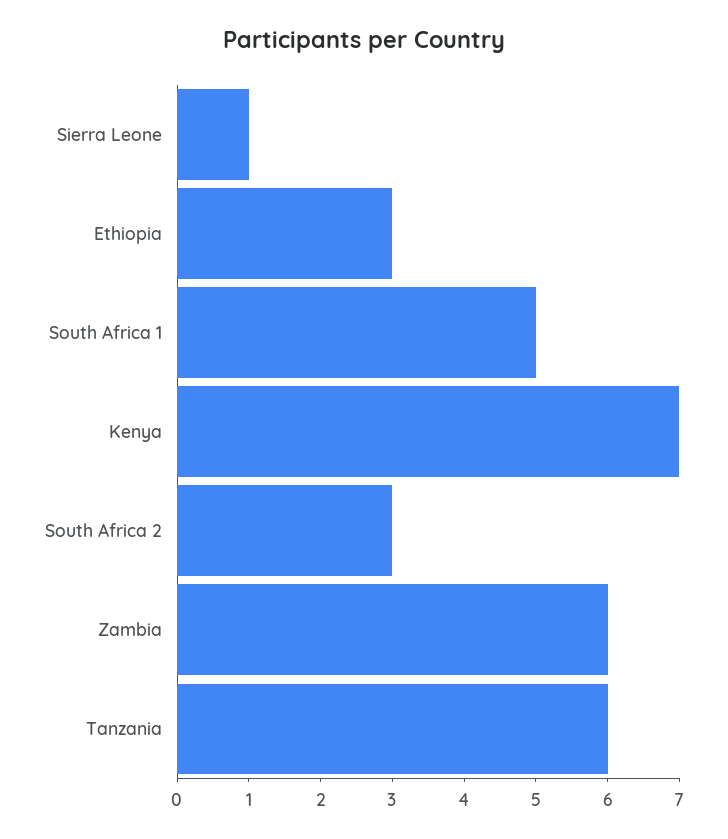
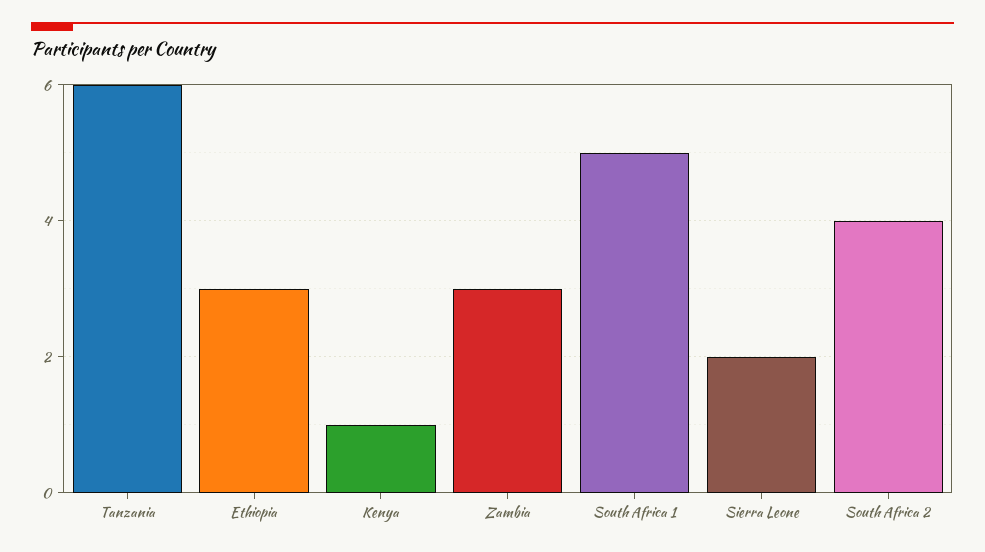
Sierra Leone: 1 -> 2
Kenya: 7 -> 1
South Africa 2: 3 -> 4
Zambia: 6 -> 3

